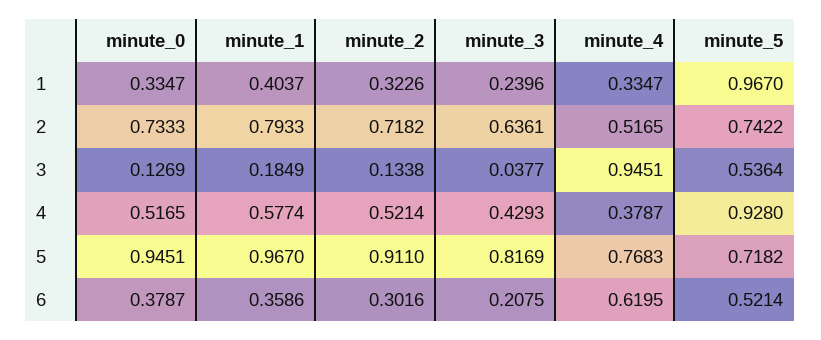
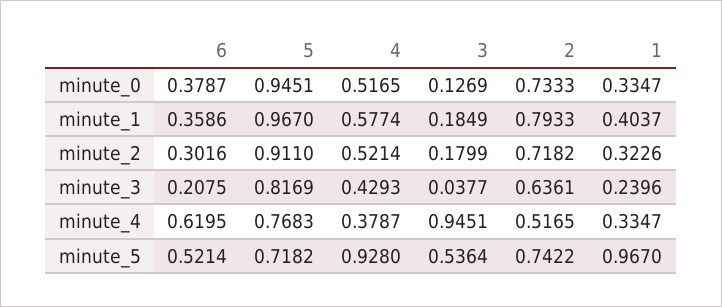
minute_2, 3: 0.1338 -> 0.1799

